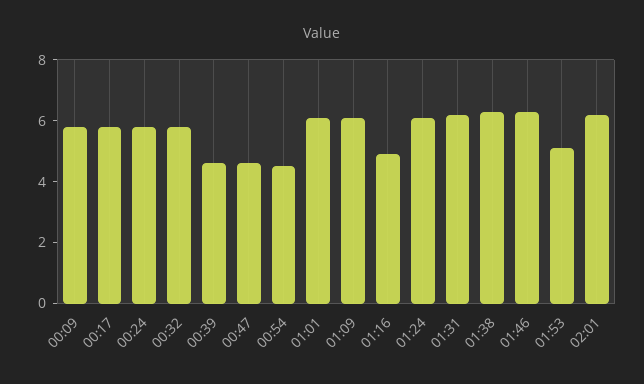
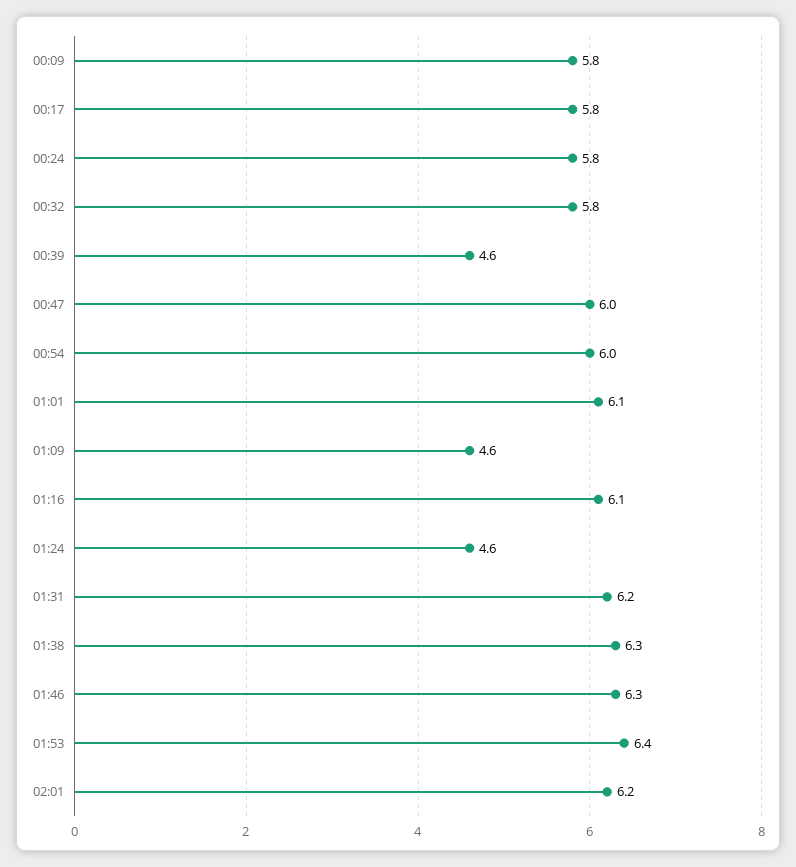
00:47: 4.5 -> 6
00:54: 4.5 -> 6
01:09: 6 -> 4.6
01:16: 5 -> 6.1
01:24: 6 -> 4.6
01:53: 5 -> 6.4

